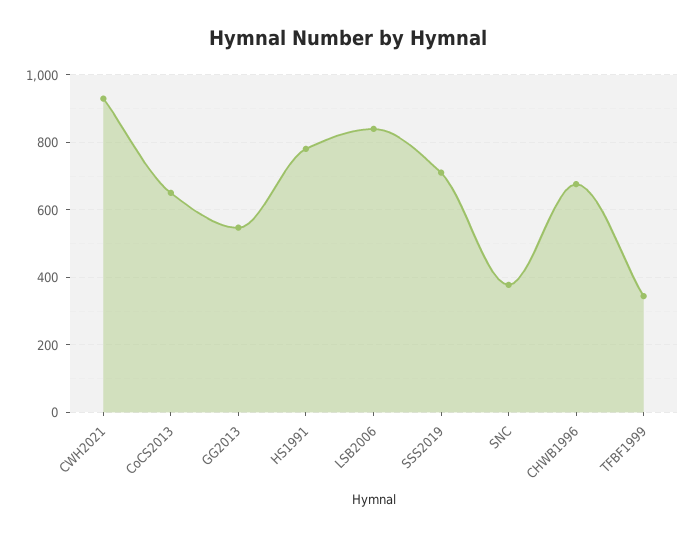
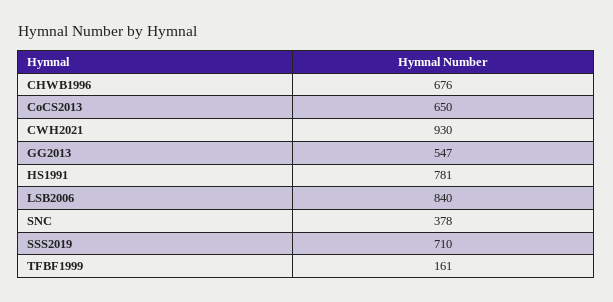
TFBF1999: 340 -> 161

